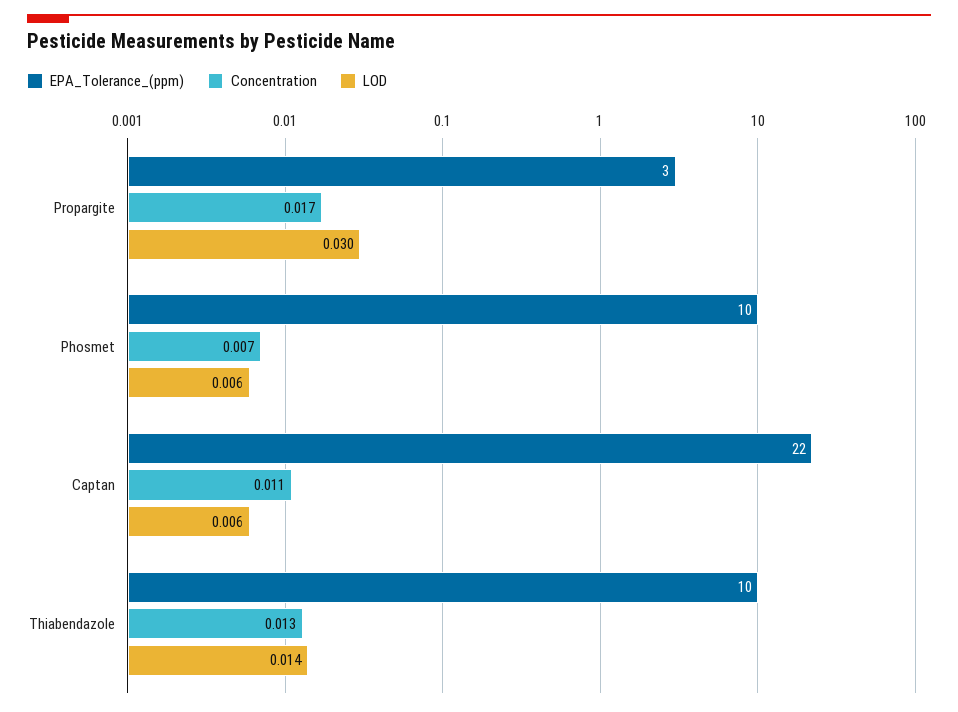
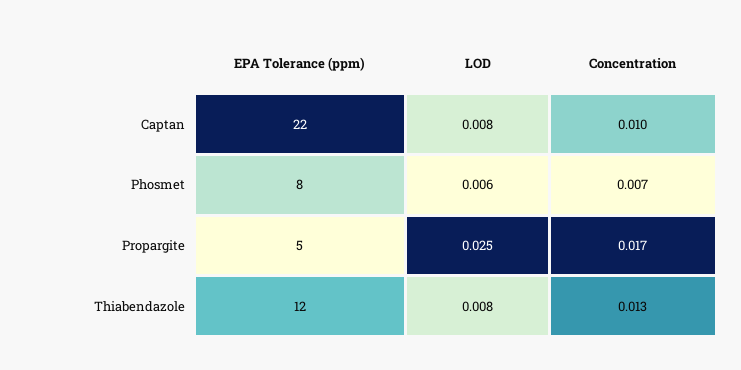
EPA_Tolerance_(ppm), Propargite: 3 -> 5
LOD, Propargite: 0.03 -> 0.025
EPA_Tolerance_(ppm), Phosmet: 10 -> 8
Concentration, Captan: 0.011 -> 0.01
LOD, Captan: 0.006 -> 0.008
EPA_Tolerance_(ppm), Thiabendazole: 10 -> 12
LOD, Thiabendazole: 0.014 -> 0.008

